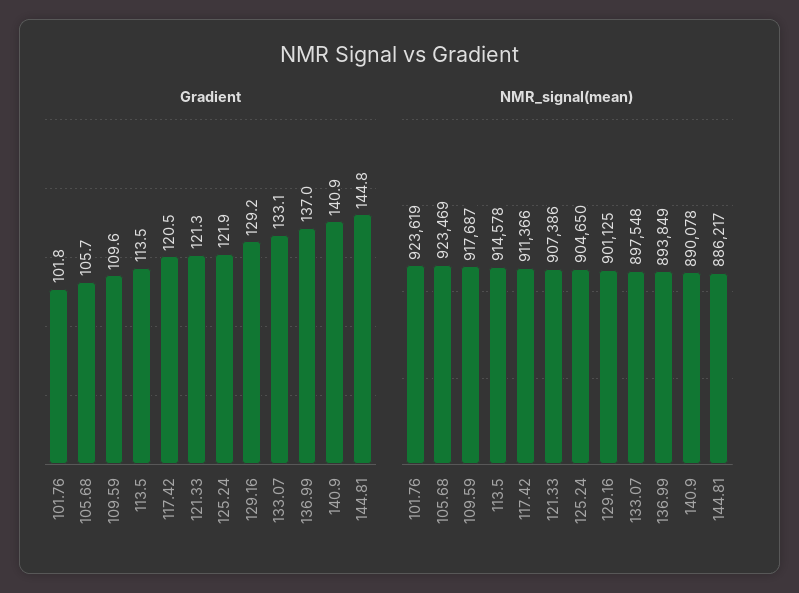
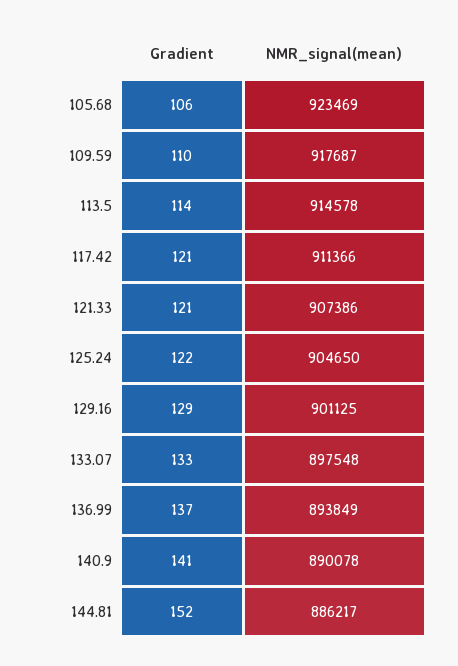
Gradient, 101.76: 101.8 -> none
Gradient, 144.81: 144.8 -> 152
NMR_signal(mean), 101.76: 923619 -> none

